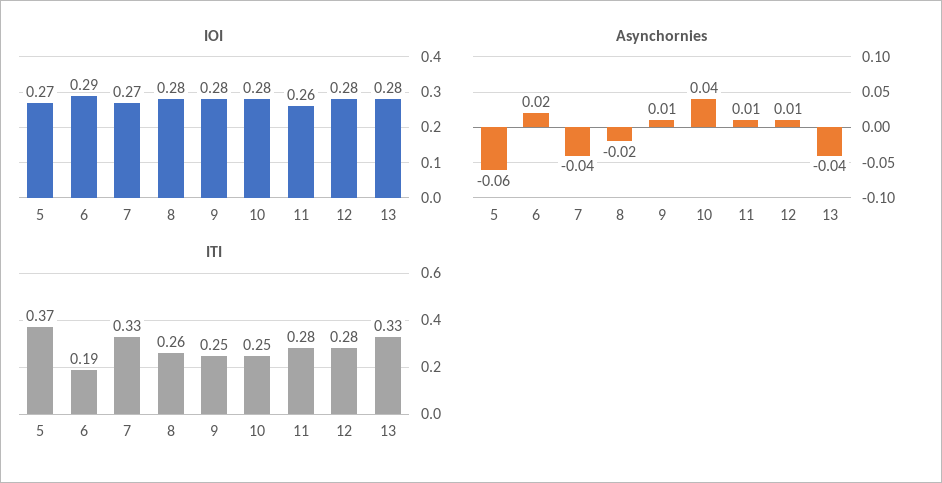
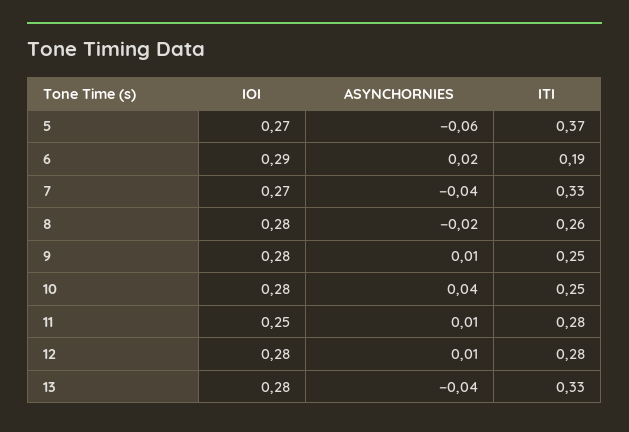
IOI, 11: 0.26 -> 0.25

